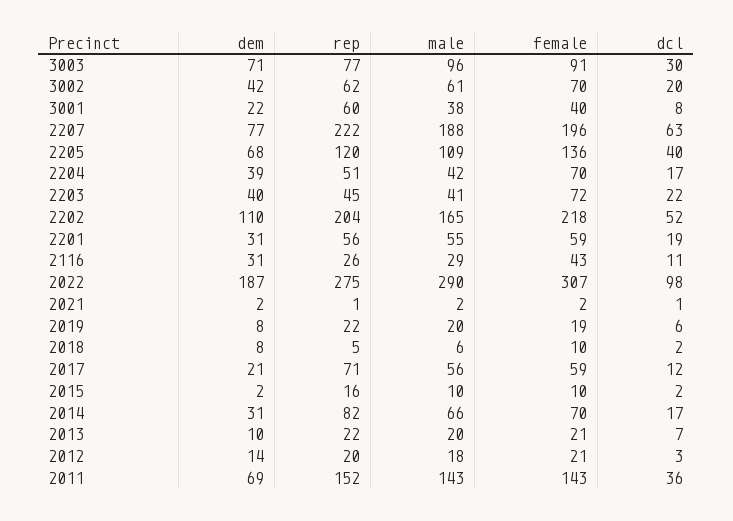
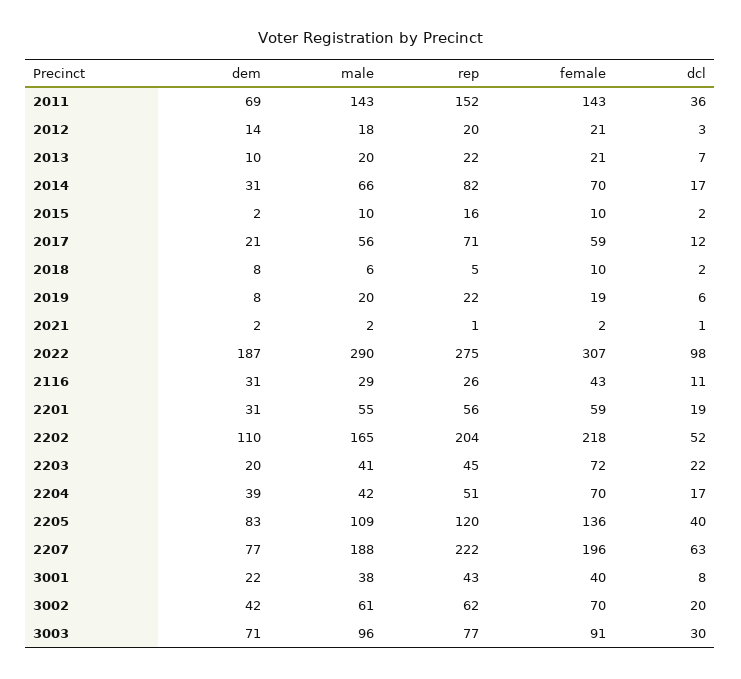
rep, 3001: 60 -> 43
dem, 2205: 68 -> 83
dem, 2203: 40 -> 20

